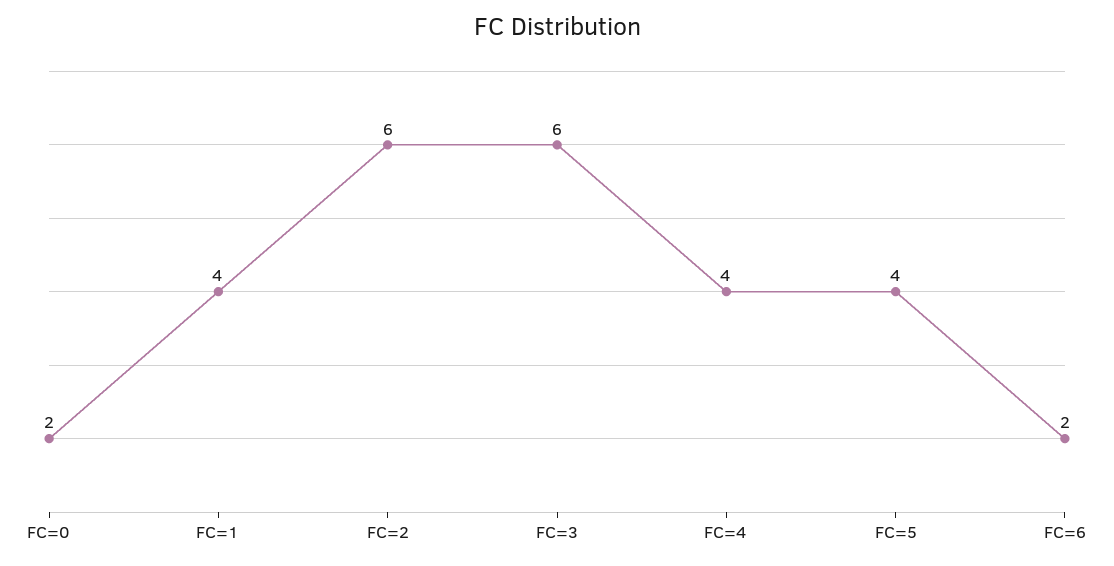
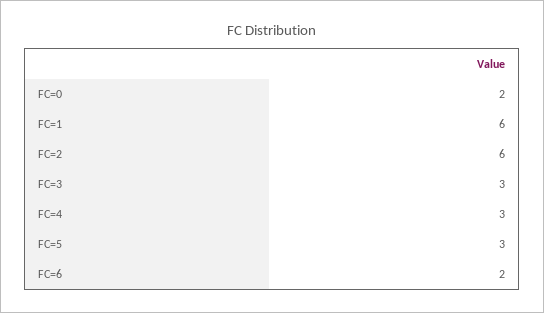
FC=1: 4 -> 6
FC=3: 6 -> 3
FC=4: 4 -> 3
FC=5: 4 -> 3

